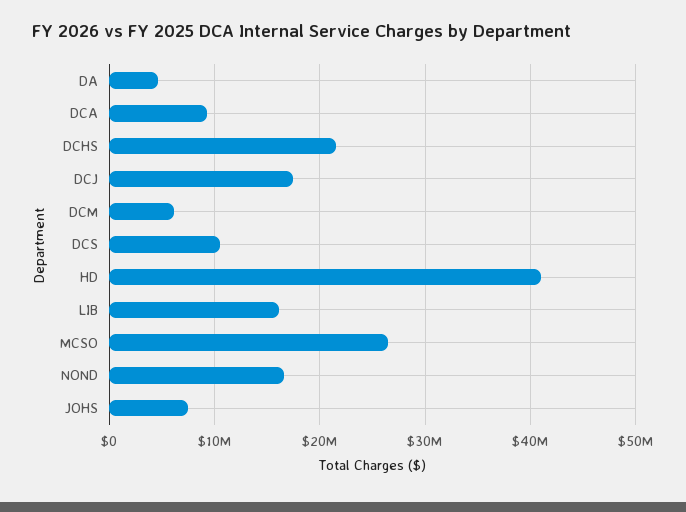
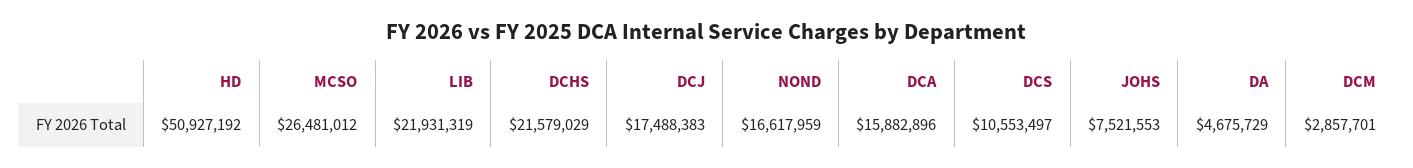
DCA: 9000000 -> 15882896
DCM: 6000000 -> 2857701
HD: 41000000 -> 50927192
LIB: 16000000 -> 21931319

